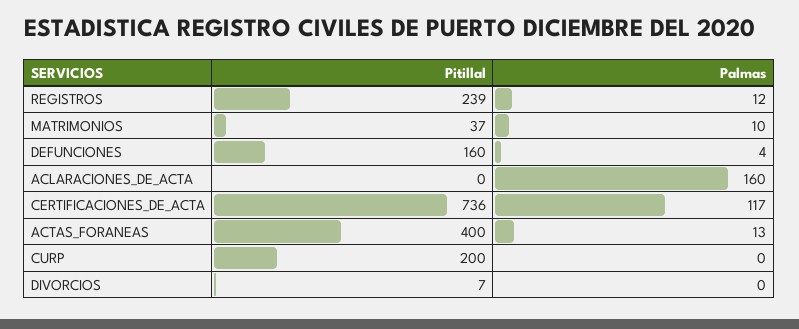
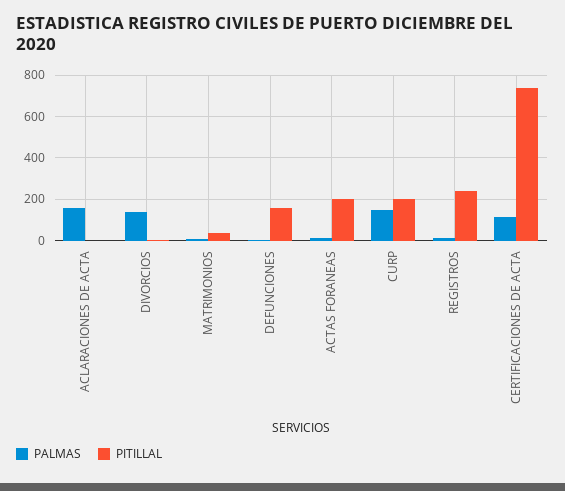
Pitillal, ACTAS_FORANEAS: 400 -> 200
Palmas, CURP: 0 -> 150
Palmas, DIVORCIOS: 0 -> 150

